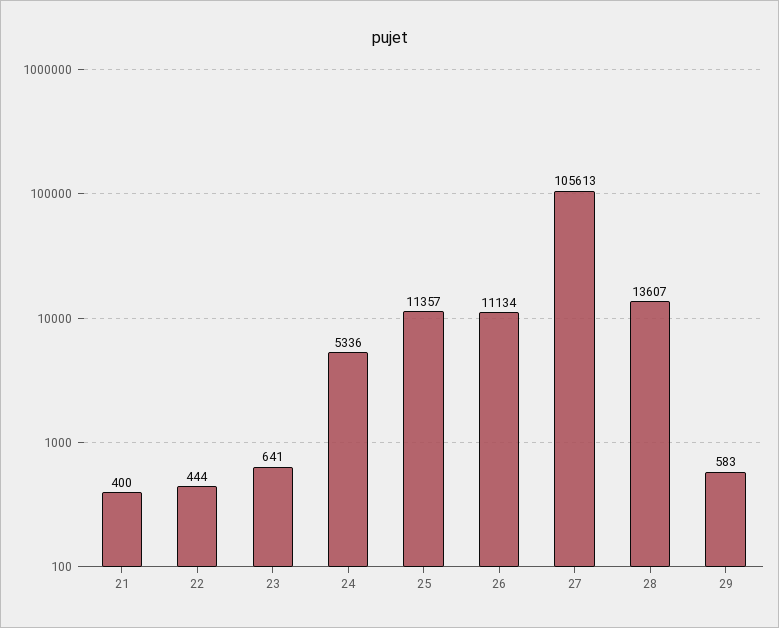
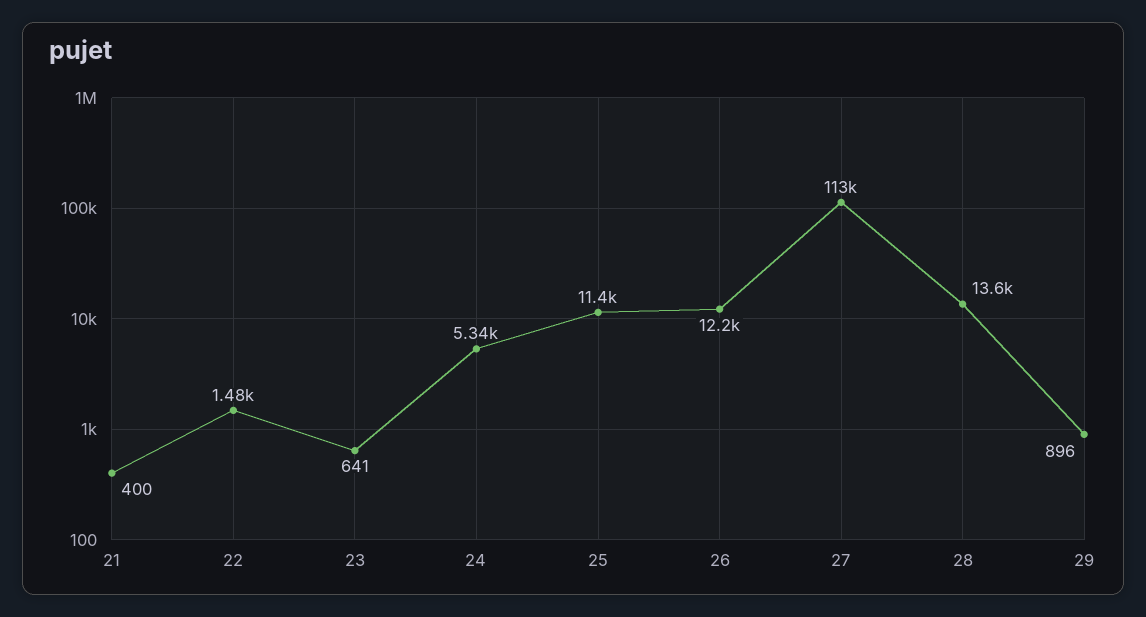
22: 444 -> 1480
26: 11134 -> 12200
27: 105613 -> 113000
29: 583 -> 896

